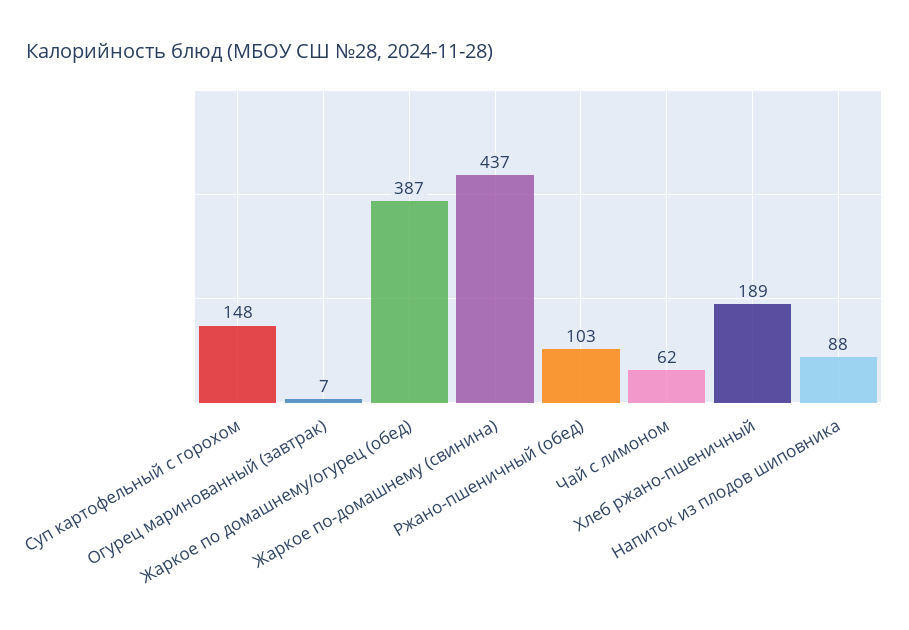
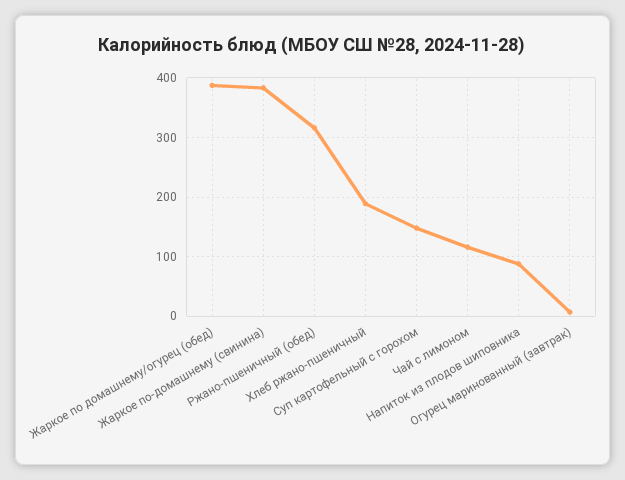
Жаркое по-домашнему (свинина): 437 -> 380
Ржано-пшеничный (обед): 103 -> 320
Чай с лимоном: 62 -> 120

